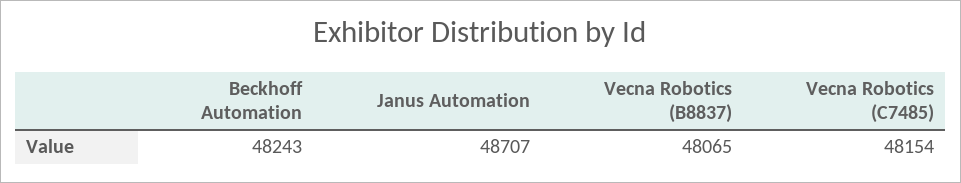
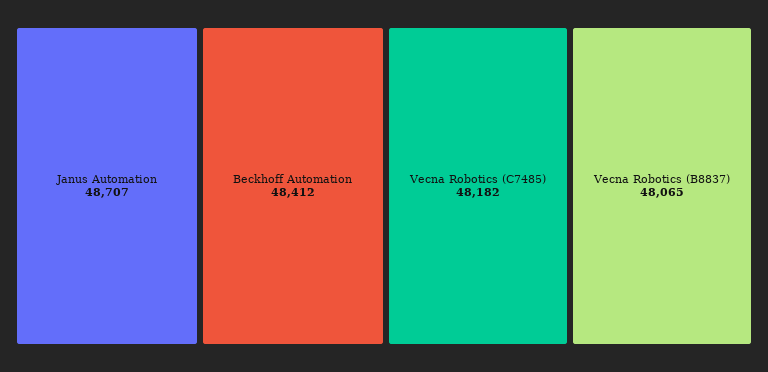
Beckhoff Automation: 48243 -> 48412
Vecna Robotics (C7485): 48154 -> 48182

